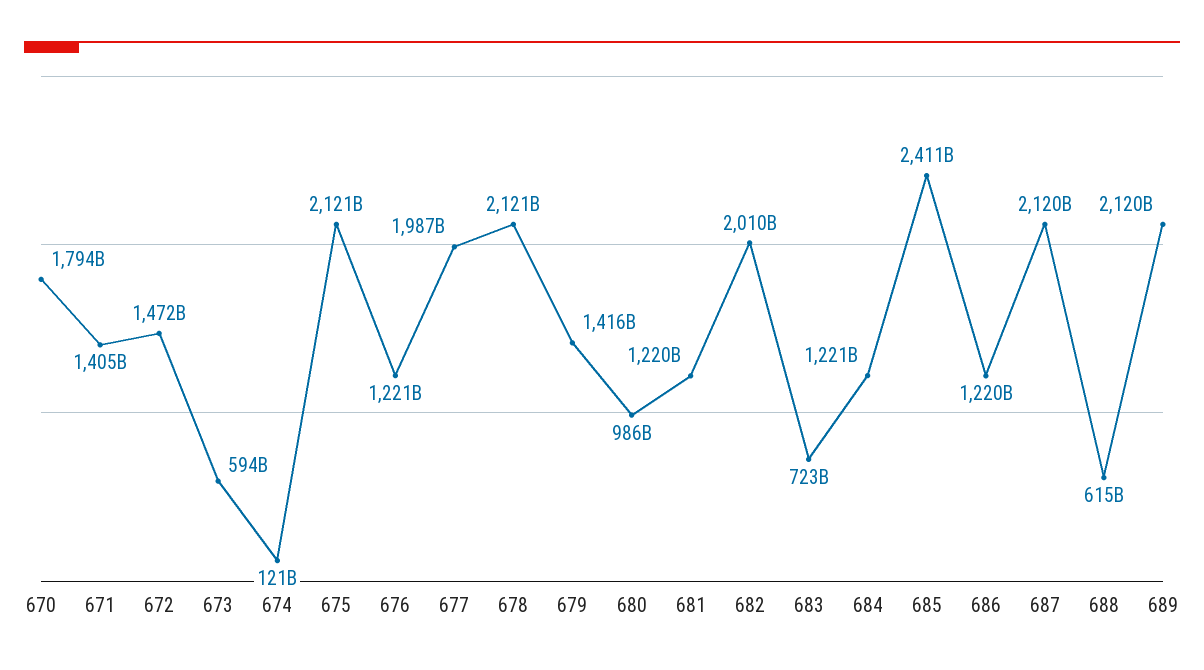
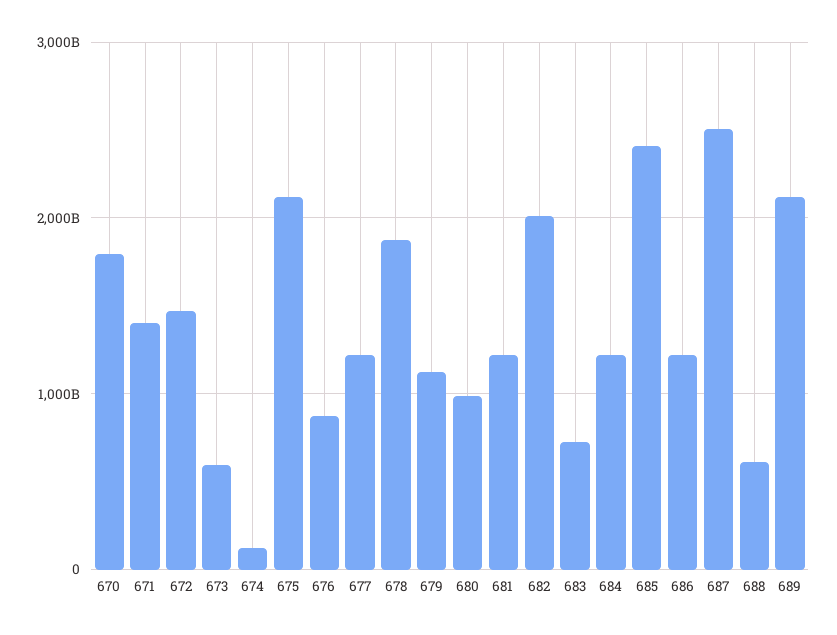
676: 1221000000000 -> 900000000000
677: 1987000000000 -> 1200000000000
678: 2121000000000 -> 1900000000000
679: 1416000000000 -> 1100000000000
687: 2120000000000 -> 2500000000000

